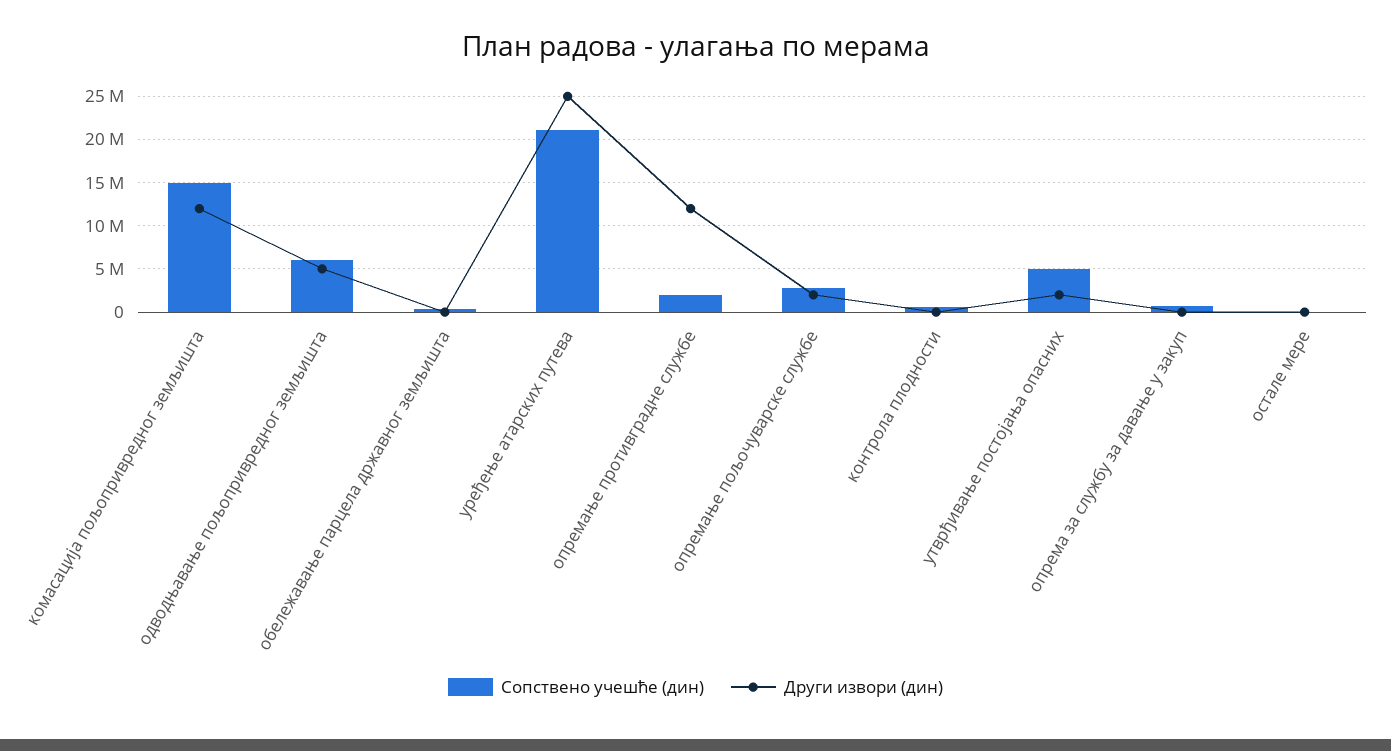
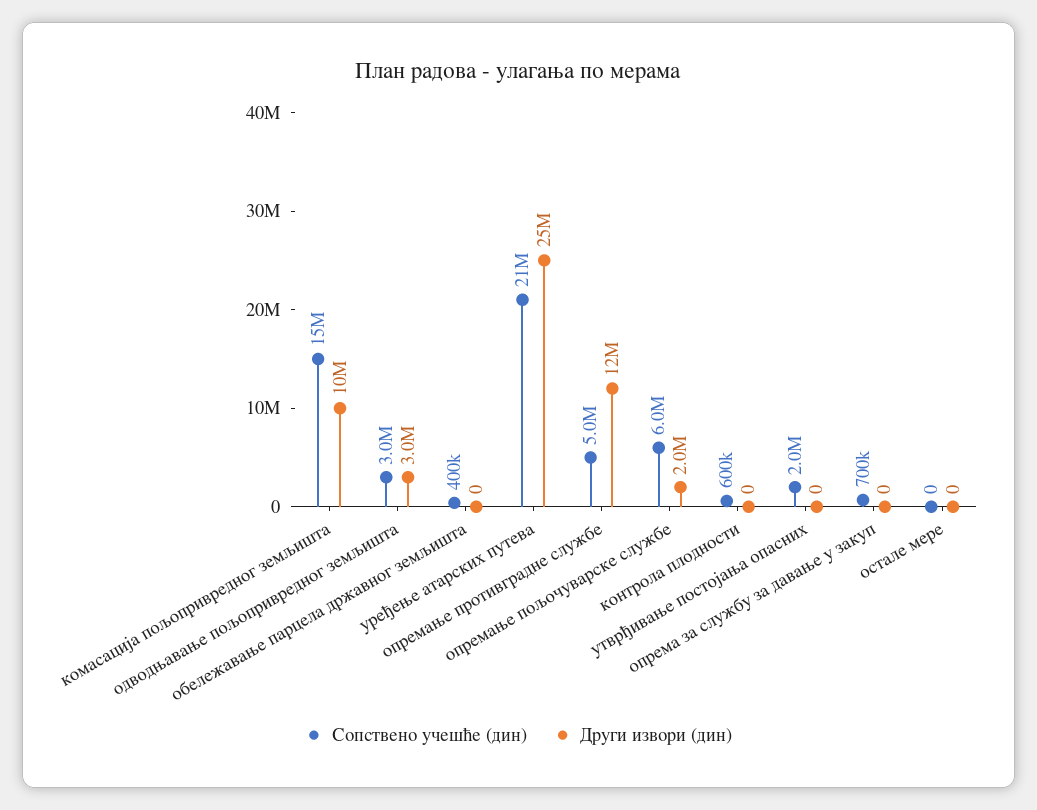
Други извори (дин), комасација пољопривредног земљишта: 12000000 -> 10000000
Сопствено учешће (дин), одводњавање пољопривредног земљишта: 6000000 -> 3000000
Други извори (дин), одводњавање пољопривредног земљишта: 5000000 -> 3000000
Сопствено учешће (дин), опремање противградне службе: 2000000 -> 5000000
Сопствено учешће (дин), опремање пољочуварске службе: 3000000 -> 6000000
Сопствено учешће (дин), утврђивање постојања опасних: 5000000 -> 2000000
Други извори (дин), утврђивање постојања опасних: 2000000 -> 0

